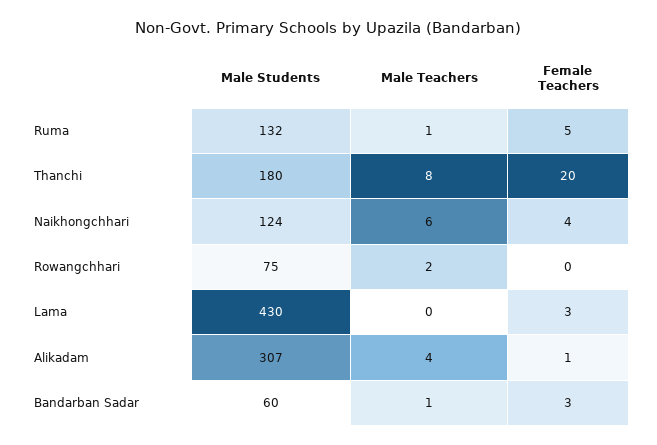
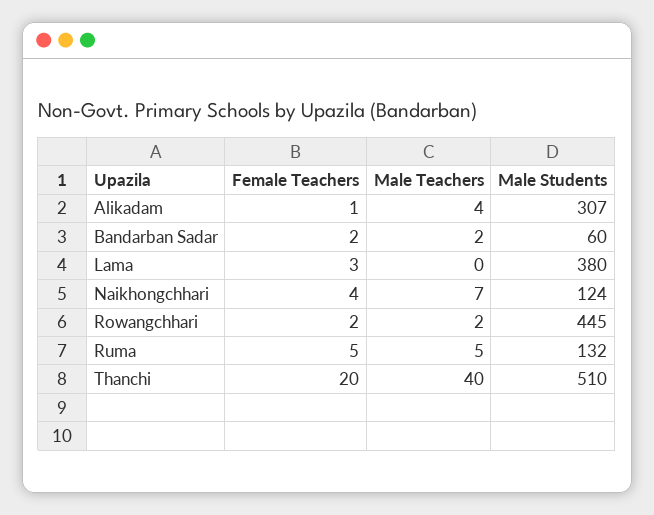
Male Teachers, Ruma: 1 -> 5
Male Students, Thanchi: 180 -> 510
Male Teachers, Thanchi: 8 -> 40
Male Teachers, Naikhongchhari: 6 -> 7
Male Students, Rowangchhari: 75 -> 445
Female Teachers, Rowangchhari: 0 -> 2
Male Students, Lama: 430 -> 380
Male Teachers, Bandarban Sadar: 1 -> 2
Female Teachers, Bandarban Sadar: 3 -> 2

